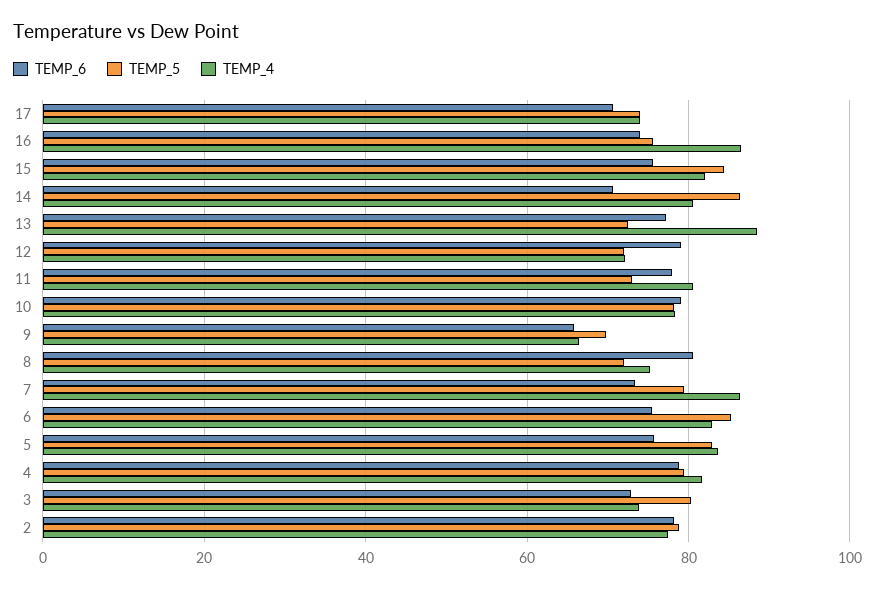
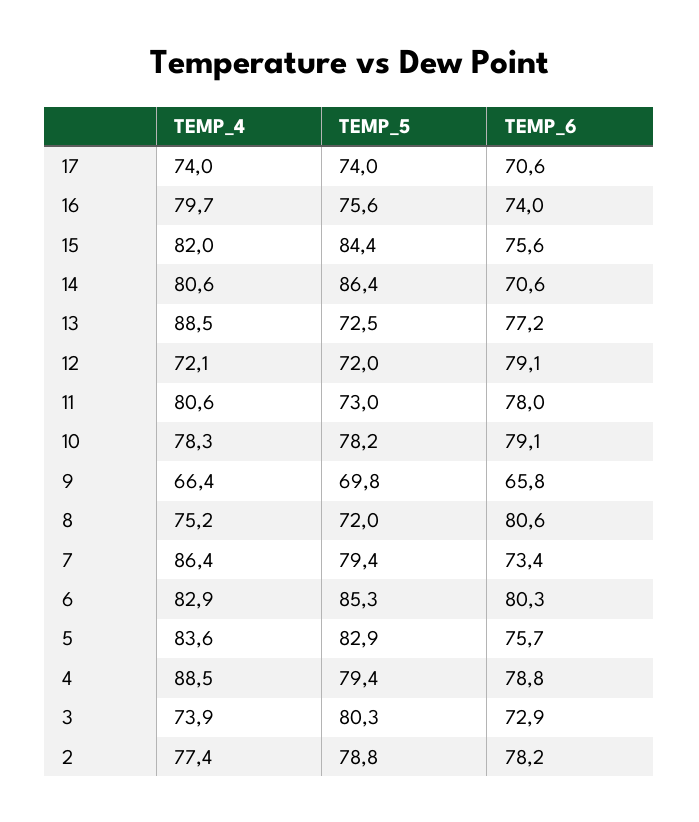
TEMP_4, 16: 86 -> 79.7
TEMP_6, 6: 76 -> 80.3
TEMP_4, 4: 82 -> 88.5

